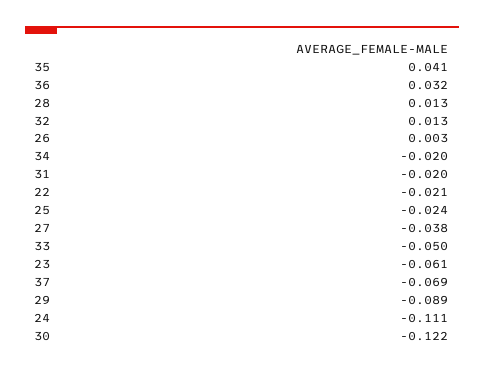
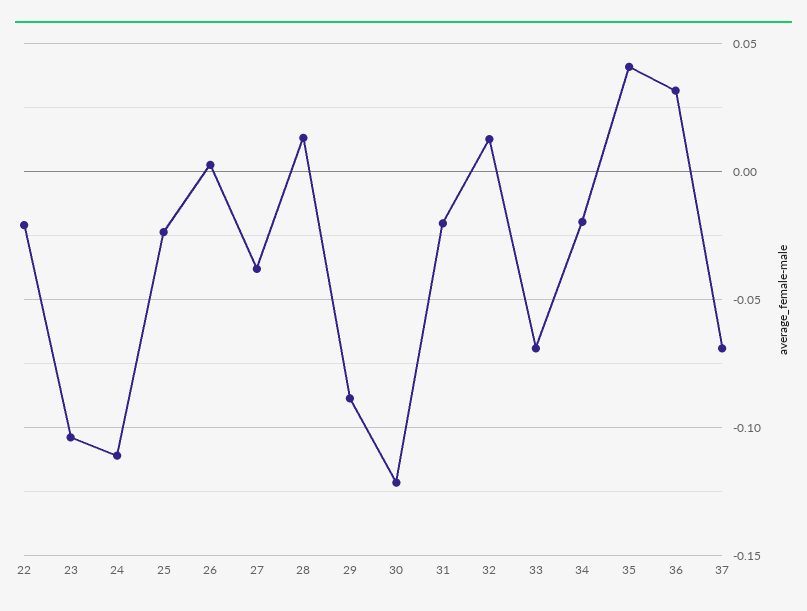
33: -0.05 -> -0.07
23: -0.061 -> -0.105

